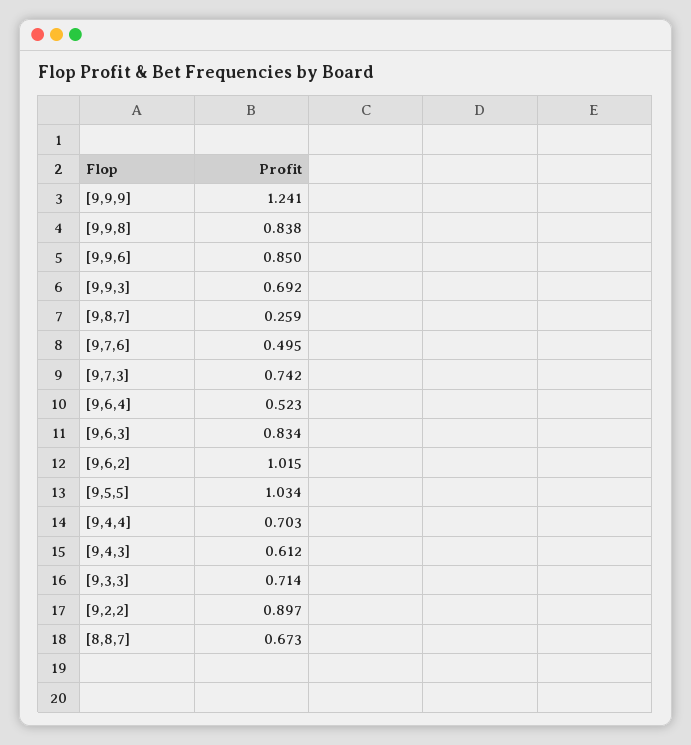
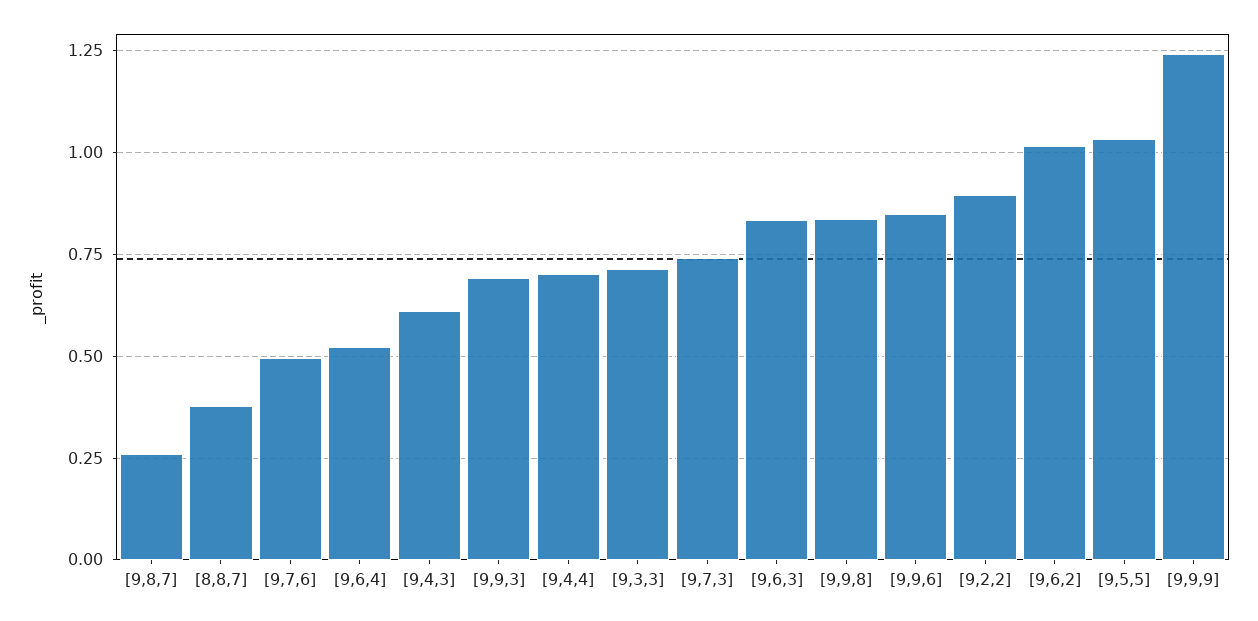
[8,8,7]: 0.673 -> 0.375

